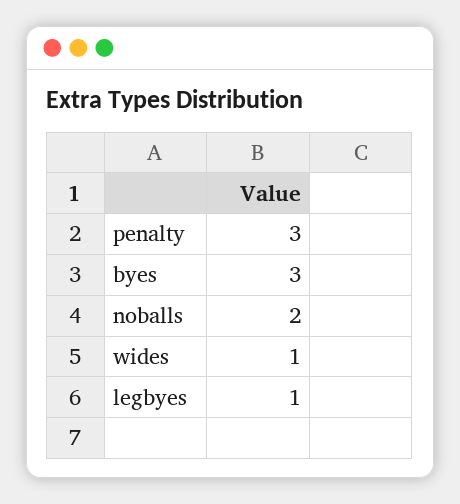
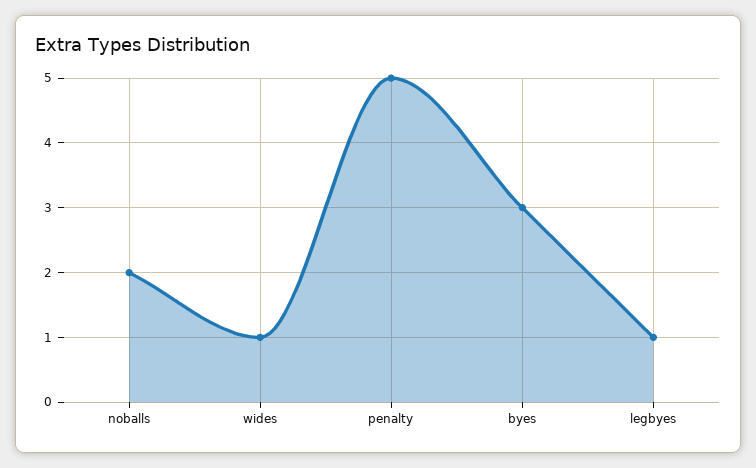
penalty: 3 -> 5

